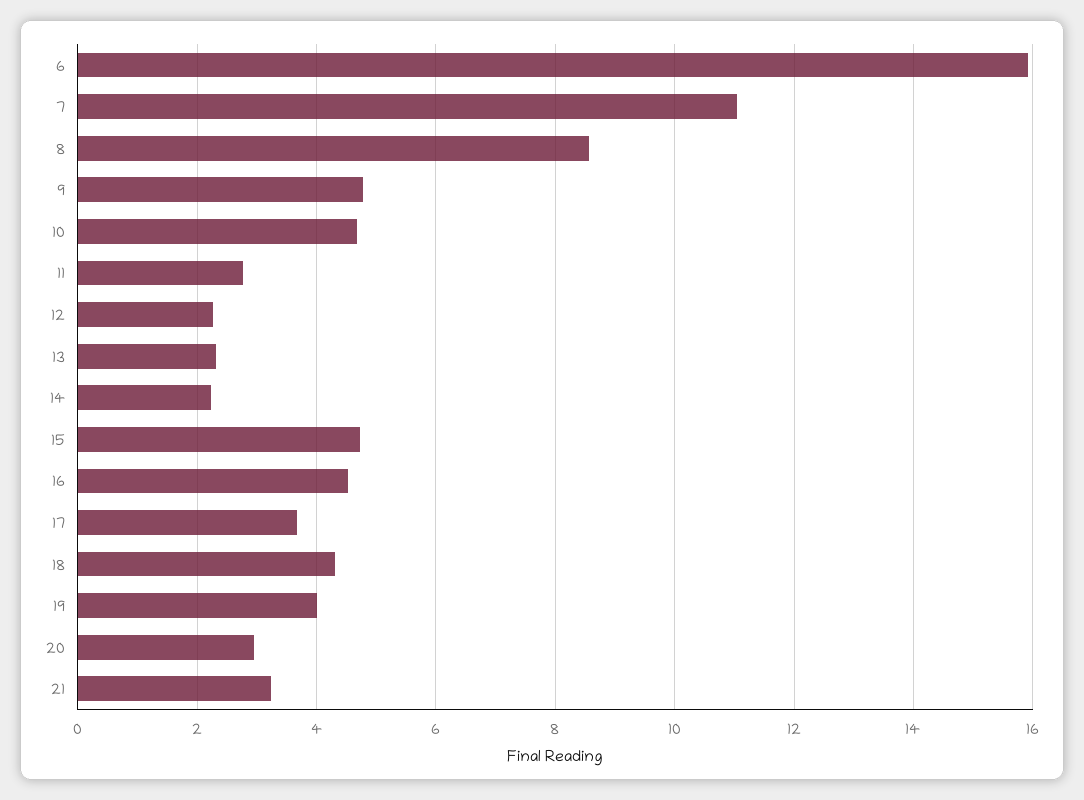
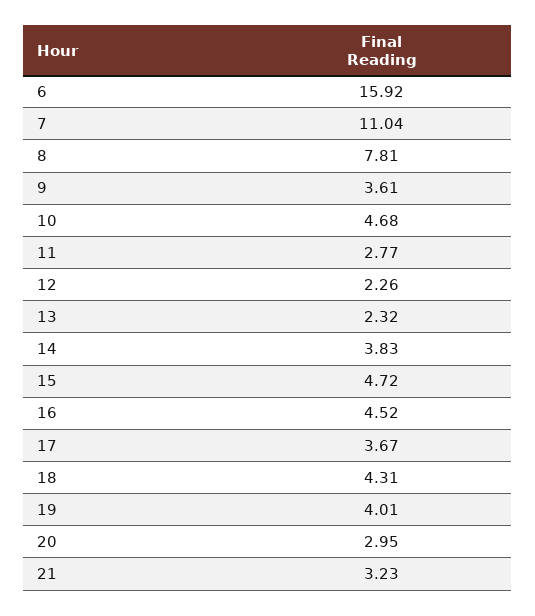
8: 8.6 -> 7.81
9: 4.8 -> 3.61
14: 2.2 -> 3.83

